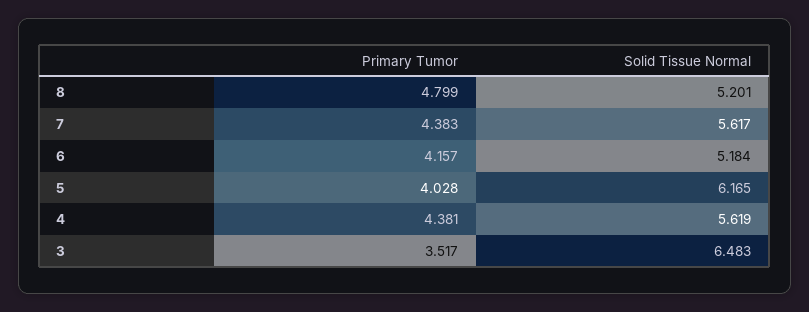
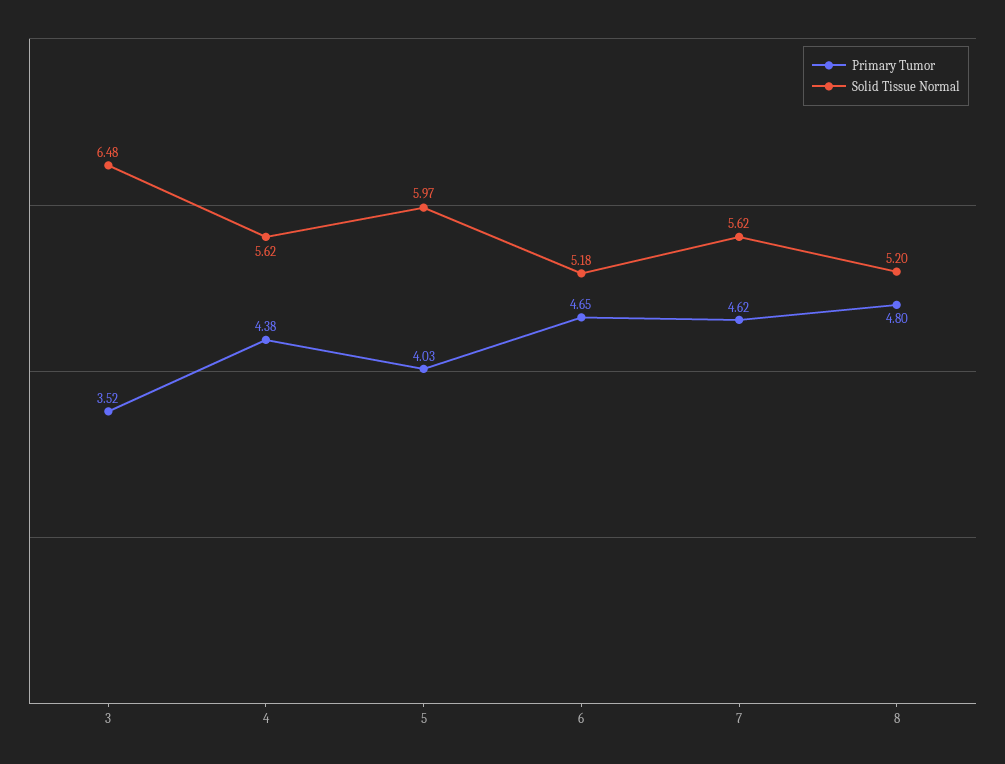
Primary Tumor, 7: 4.383 -> 4.62
Primary Tumor, 6: 4.157 -> 4.65
Solid Tissue Normal, 5: 6.165 -> 5.97

